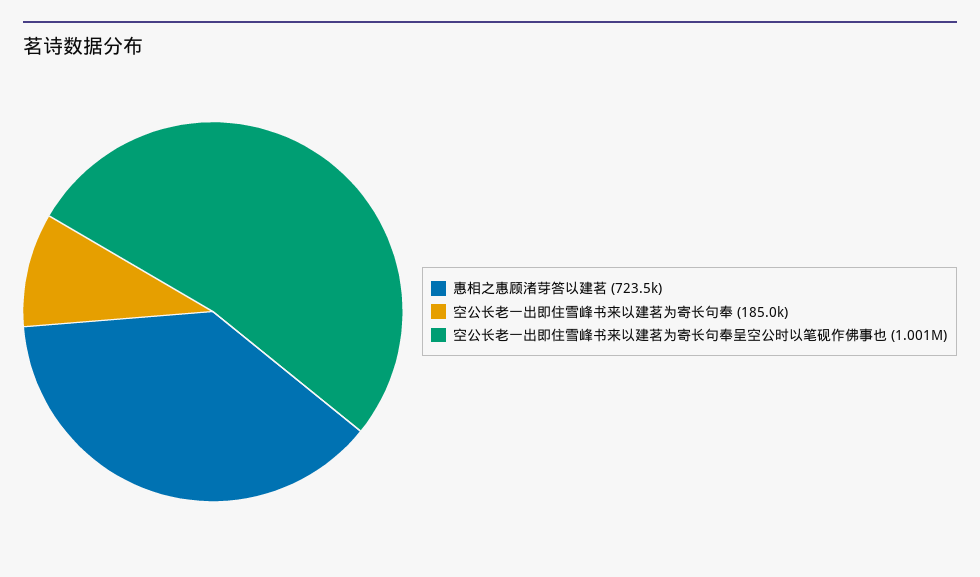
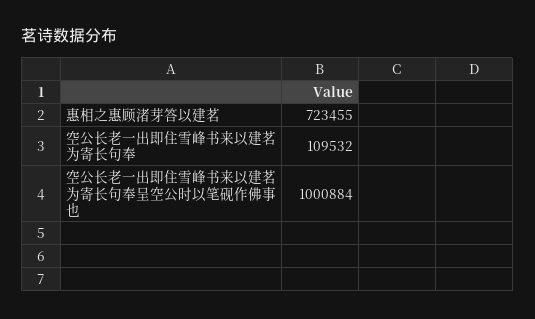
空公长老一出即住雪峰书来以建茗为寄长句奉: 185000 -> 109532

